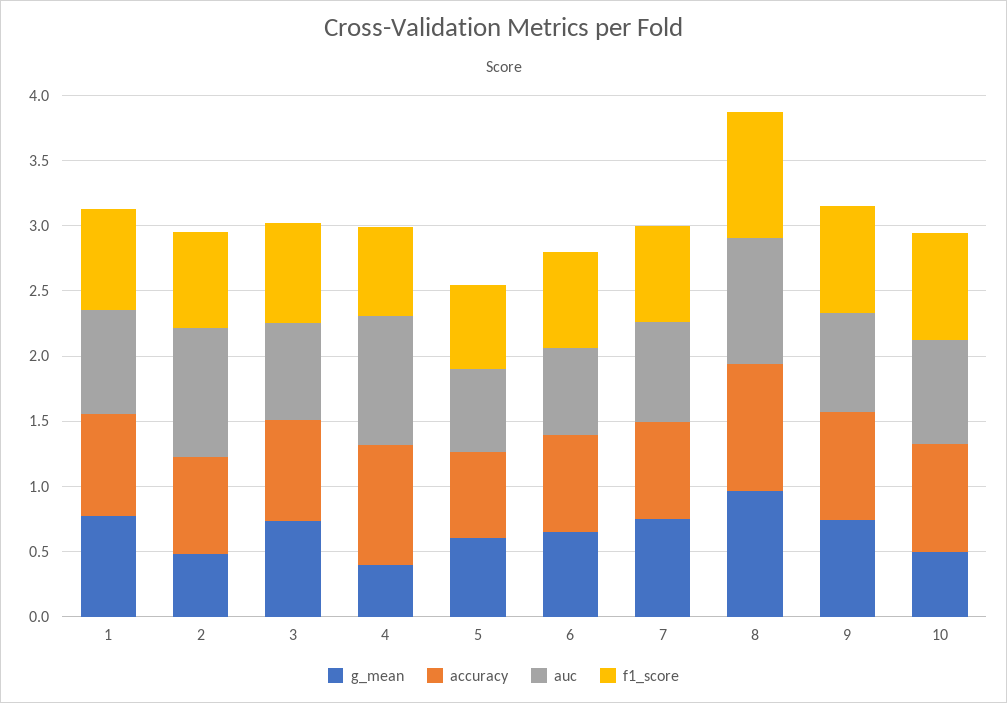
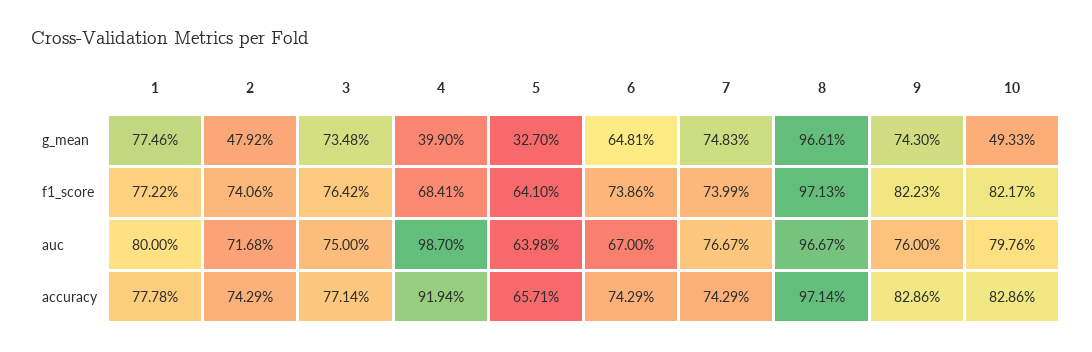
auc, 2: 1 -> 0.7168
g_mean, 5: 0.6 -> 0.327

